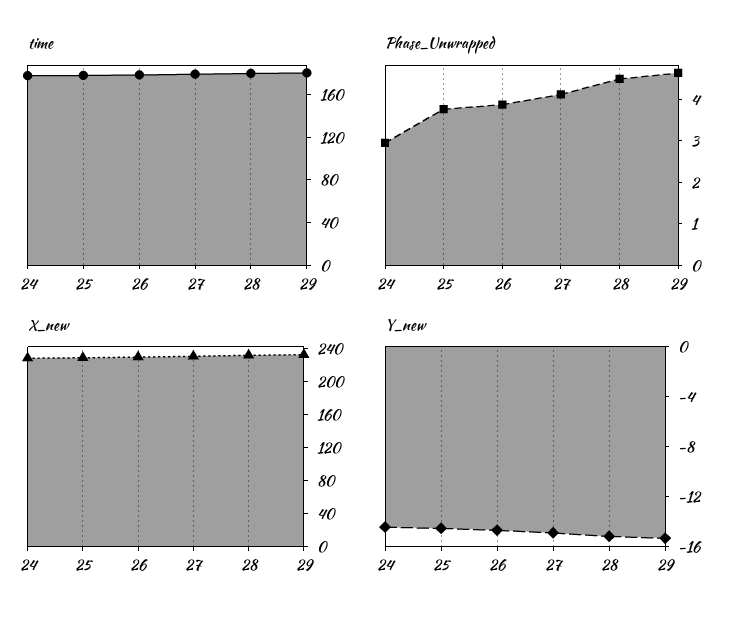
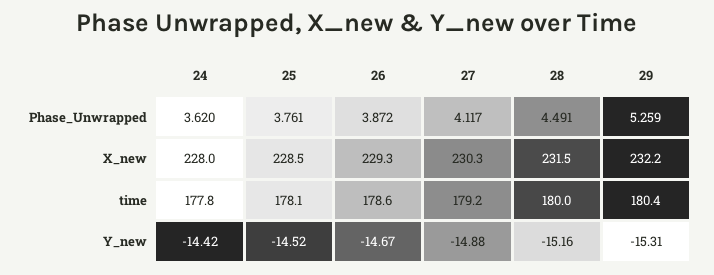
Phase_Unwrapped, 24: 3 -> 3.62
Phase_Unwrapped, 29: 4.6 -> 5.259

